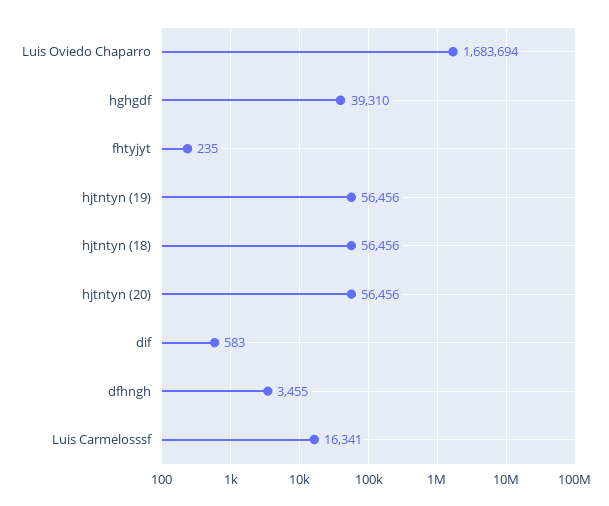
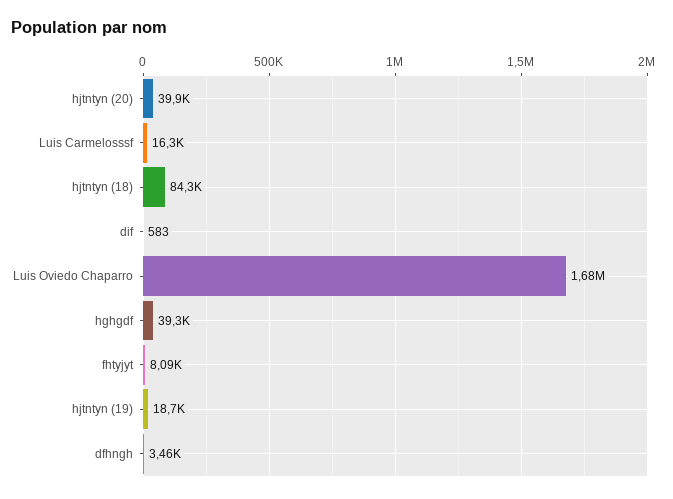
fhtyjyt: 235 -> 8090
hjtntyn (19): 56456 -> 18700
hjtntyn (18): 56456 -> 84300
hjtntyn (20): 56456 -> 39900

